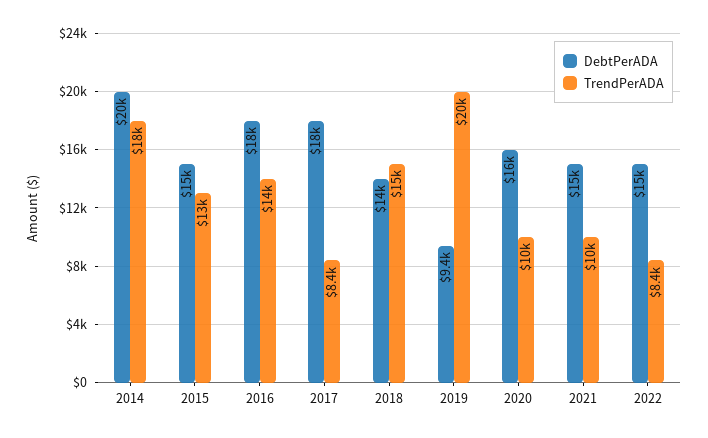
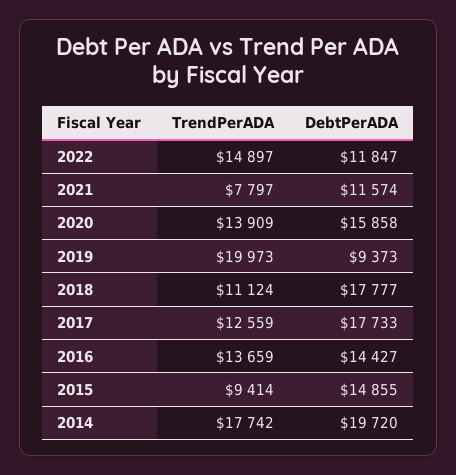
TrendPerADA, 2015: 13000 -> 9414
DebtPerADA, 2016: 18000 -> 14427
TrendPerADA, 2017: 8400 -> 12559
DebtPerADA, 2018: 14000 -> 17777
TrendPerADA, 2018: 15000 -> 11124
TrendPerADA, 2020: 10000 -> 13909
DebtPerADA, 2021: 15000 -> 11574
TrendPerADA, 2021: 10000 -> 7797
DebtPerADA, 2022: 15000 -> 11847
TrendPerADA, 2022: 8400 -> 14897

